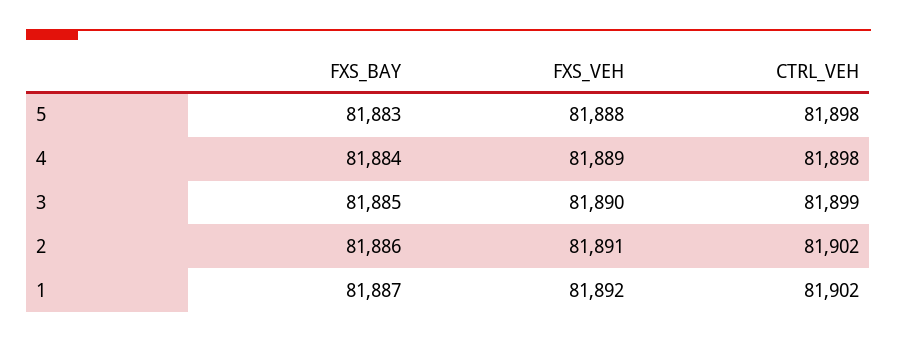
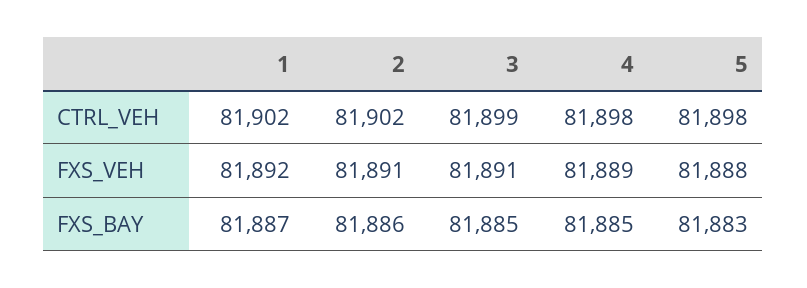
FXS_BAY, 4: 81884 -> 81885
FXS_VEH, 3: 81890 -> 81891

